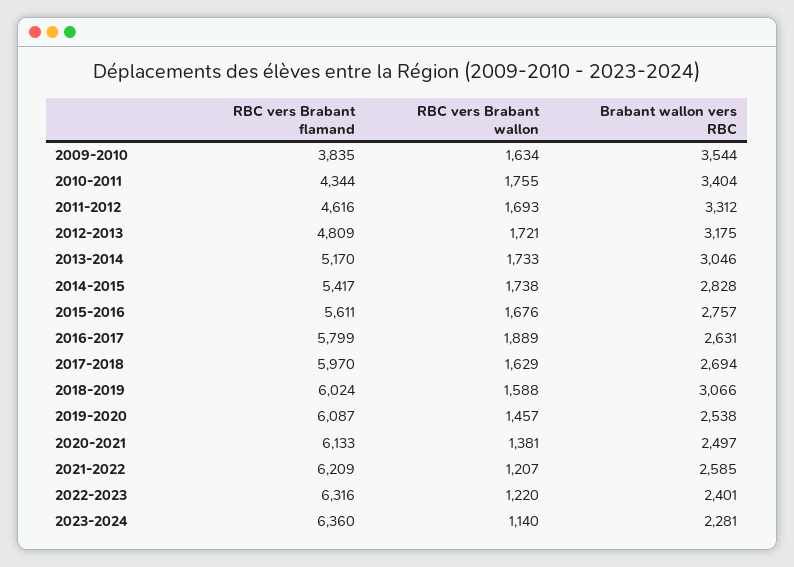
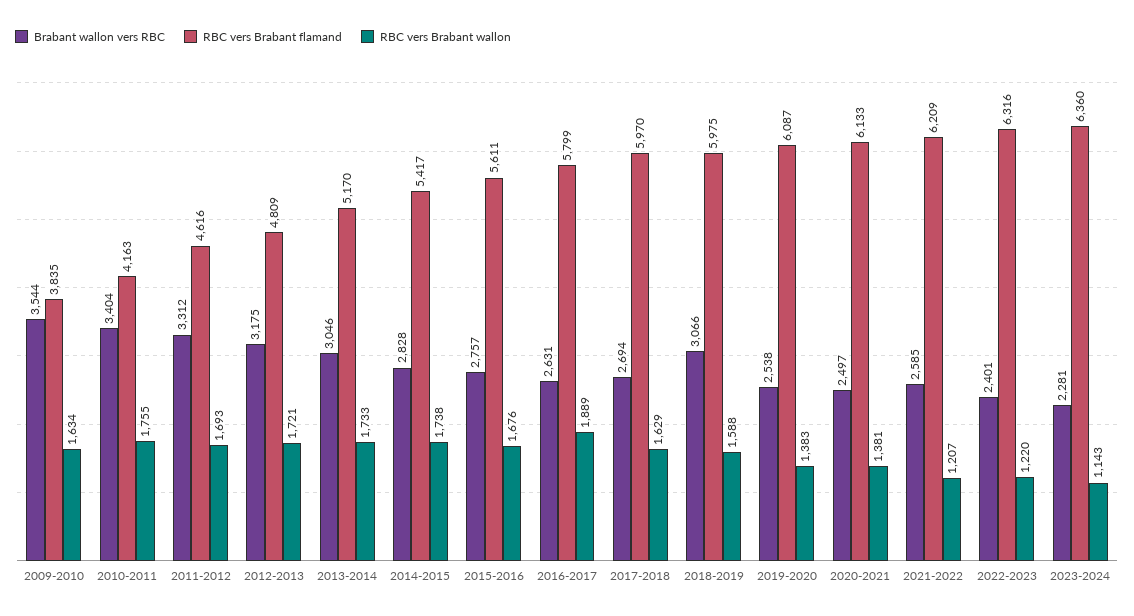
RBC vers Brabant flamand, 2010-2011: 4344 -> 4163
RBC vers Brabant flamand, 2018-2019: 6024 -> 5975
RBC vers Brabant wallon, 2019-2020: 1457 -> 1383
RBC vers Brabant wallon, 2023-2024: 1140 -> 1143

